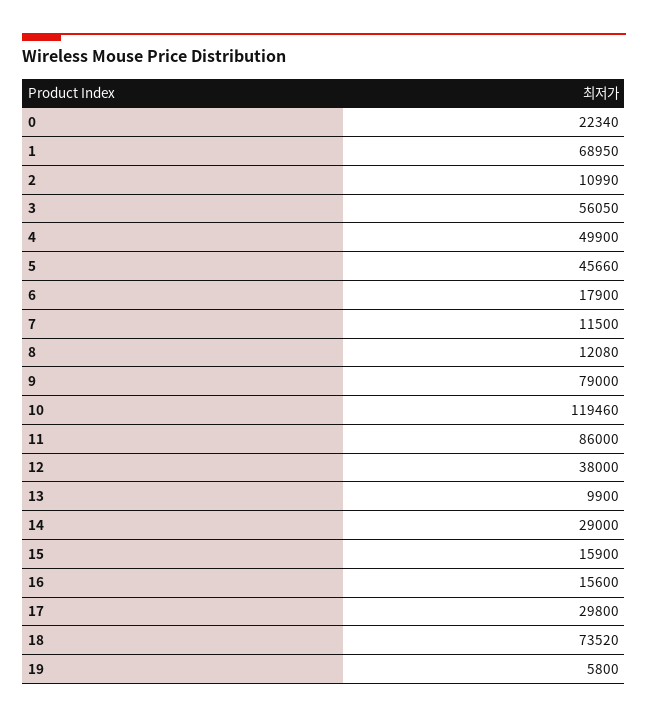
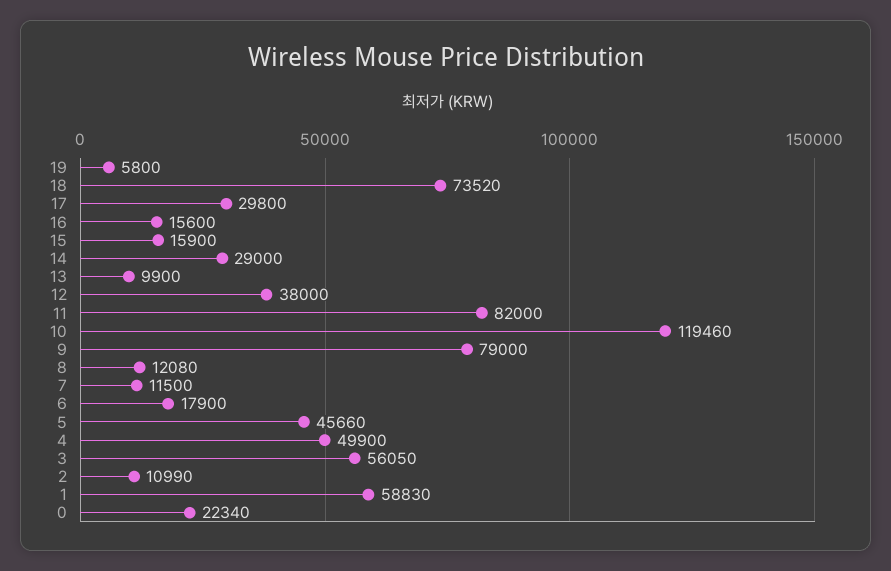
1: 68950 -> 58830
11: 86000 -> 82000

